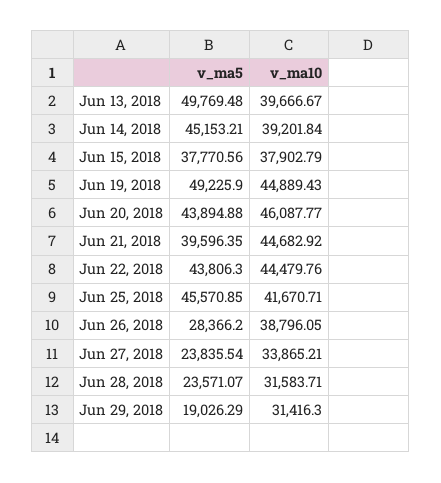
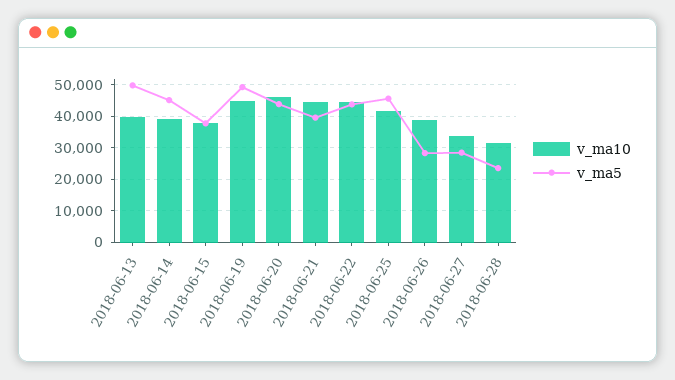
v_ma5, Jun 27, 2018: 23835.54 -> 28000
v_ma5, Jun 29, 2018: 19026.29 -> none
v_ma10, Jun 29, 2018: 31416.3 -> none

